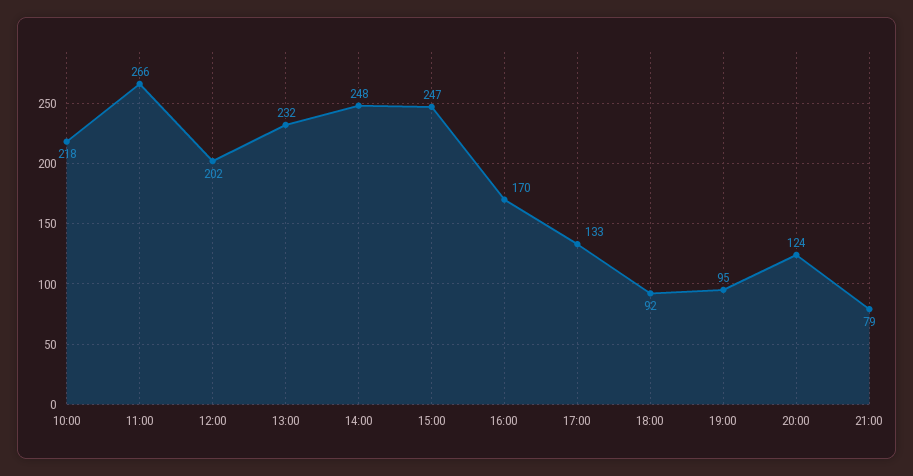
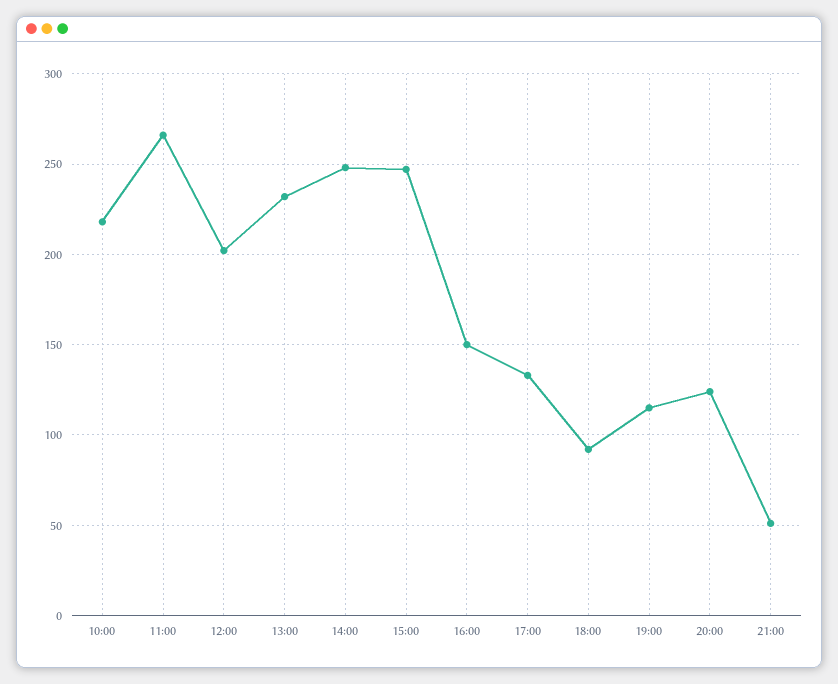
16:00: 170 -> 150
19:00: 95 -> 115
21:00: 79 -> 50

